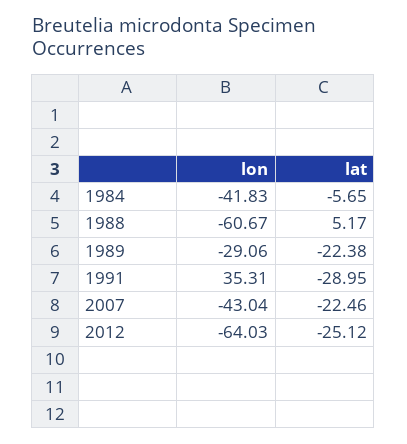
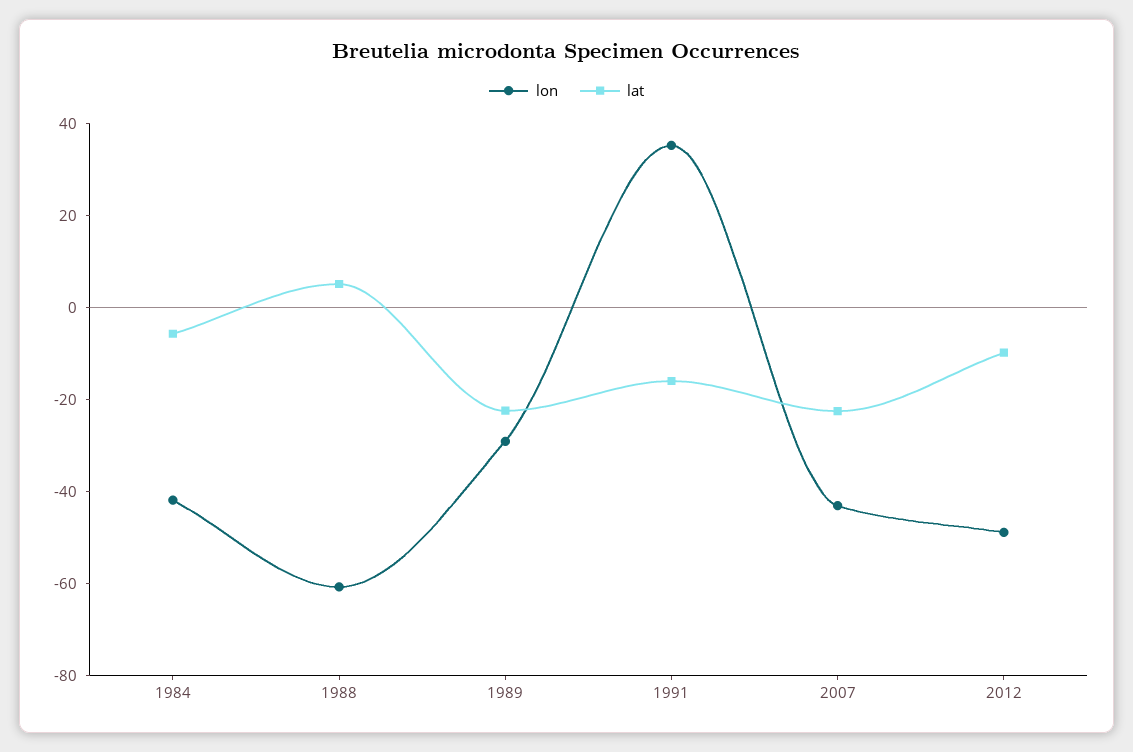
lat, 1991: -28.95 -> -15
lon, 2012: -64.03 -> -50
lat, 2012: -25.12 -> -10

